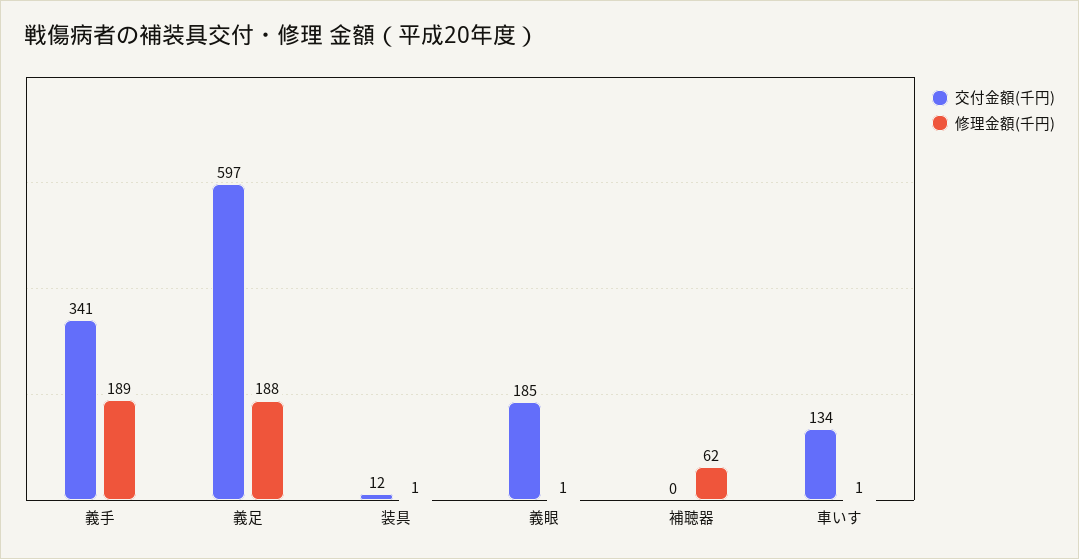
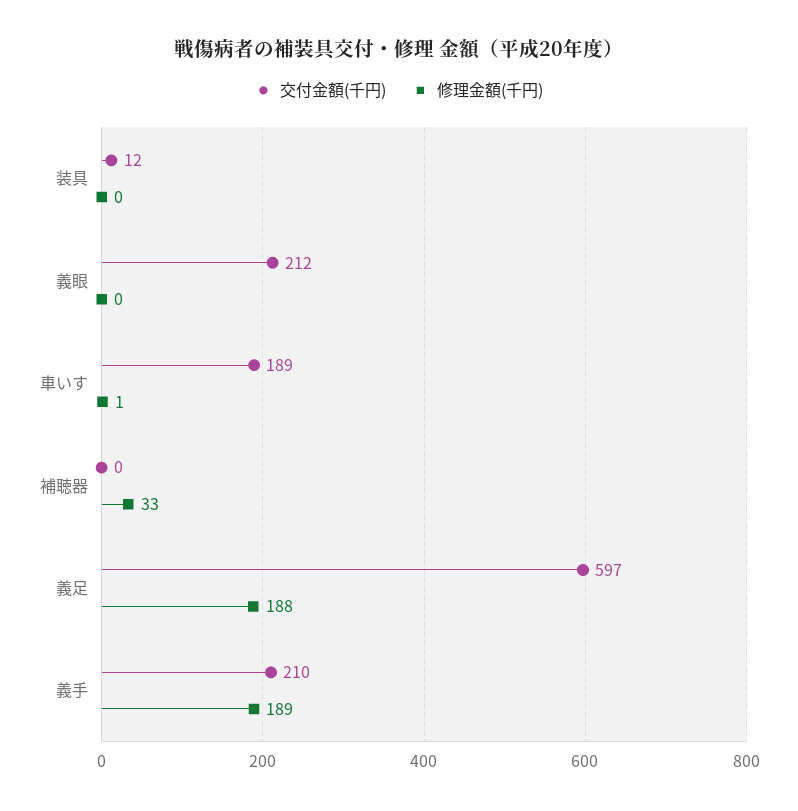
交付金額(千円), 義手: 341 -> 210
修理金額(千円), 装具: 1 -> 0
交付金額(千円), 義眼: 185 -> 212
修理金額(千円), 義眼: 1 -> 0
修理金額(千円), 補聴器: 62 -> 33
交付金額(千円), 車いす: 134 -> 189

